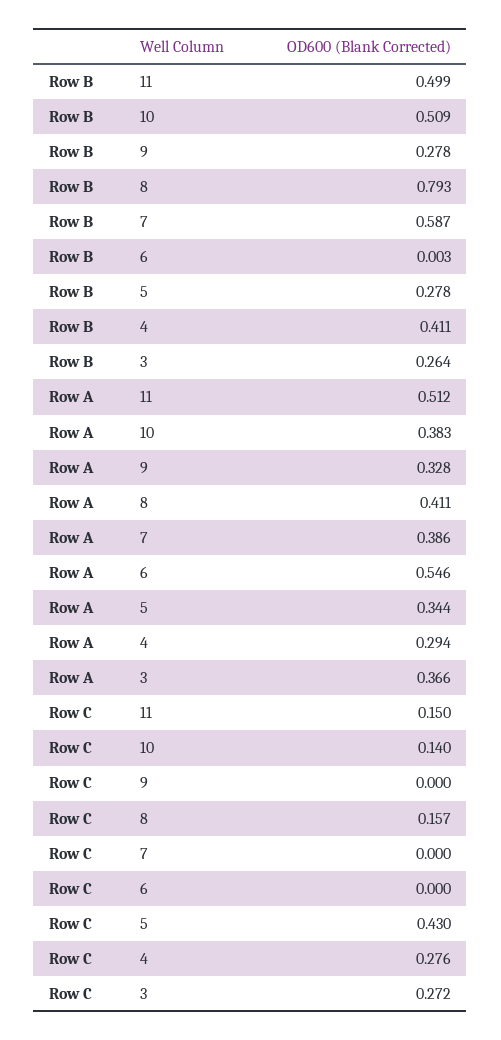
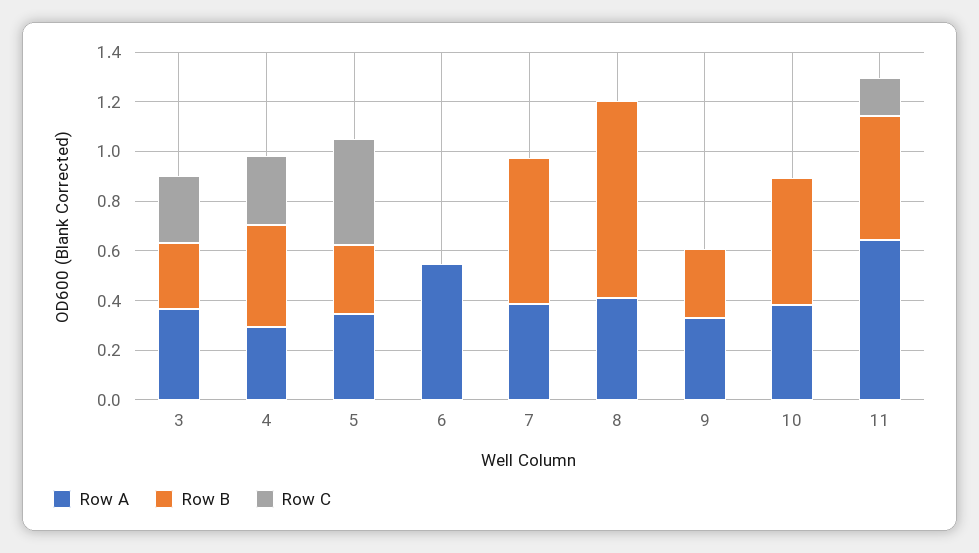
Row A, 11: 0.512 -> 0.65
Row C, 10: 0.14 -> 0
Row C, 8: 0.157 -> 0

